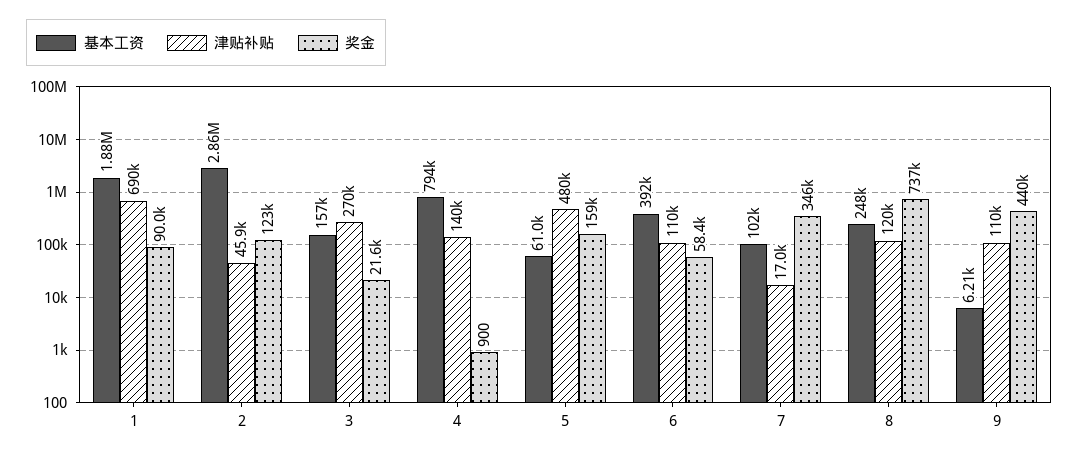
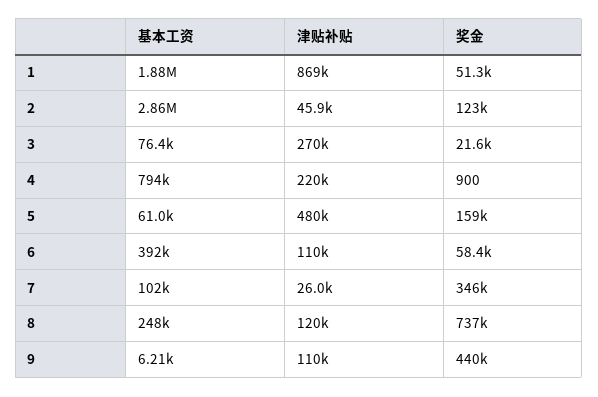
津贴补贴, 1: 690000 -> 869000
奖金, 1: 90000 -> 51300
基本工资, 3: 157000 -> 76400
津贴补贴, 4: 140000 -> 220000
津贴补贴, 7: 17000 -> 26000

